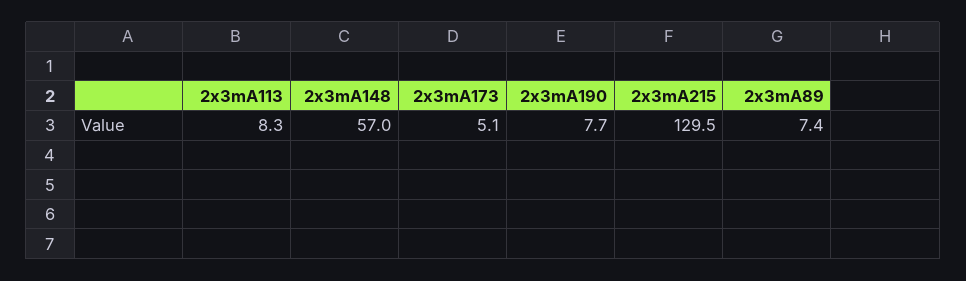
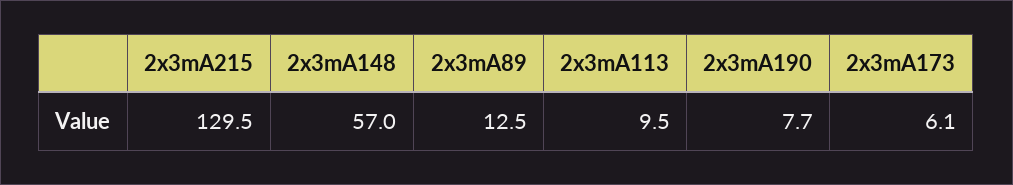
2x3mA113: 8.3 -> 9.5
2x3mA173: 5.1 -> 6.1
2x3mA89: 7.4 -> 12.5

